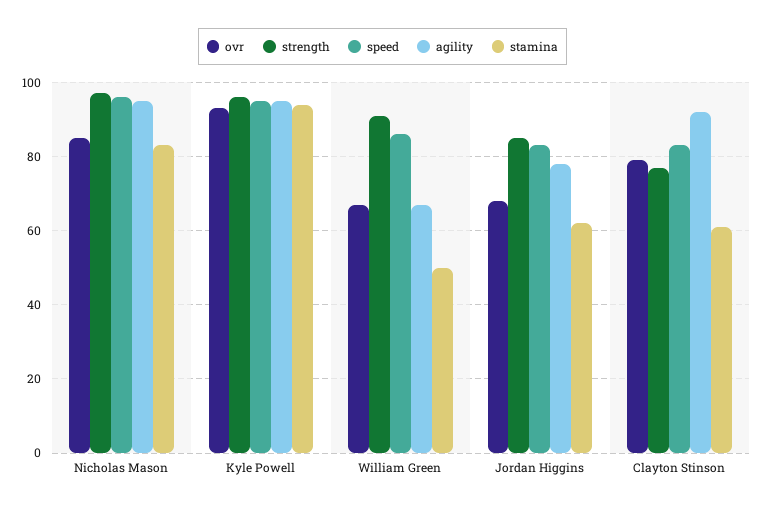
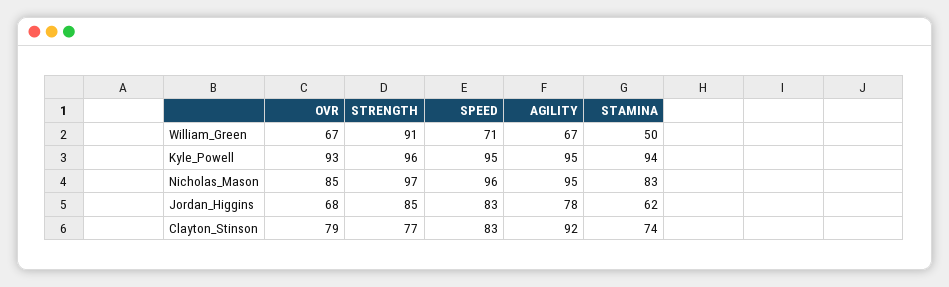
speed, William Green: 85 -> 71
stamina, Clayton Stinson: 60 -> 74

